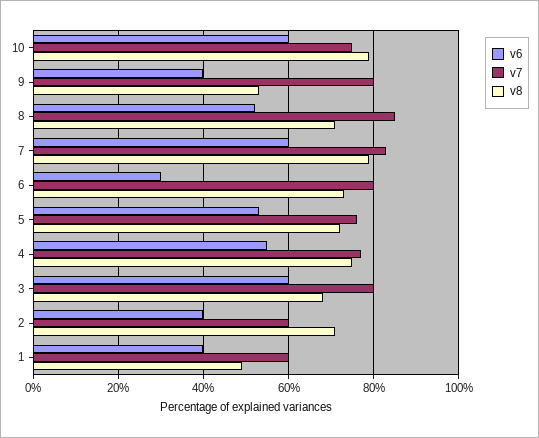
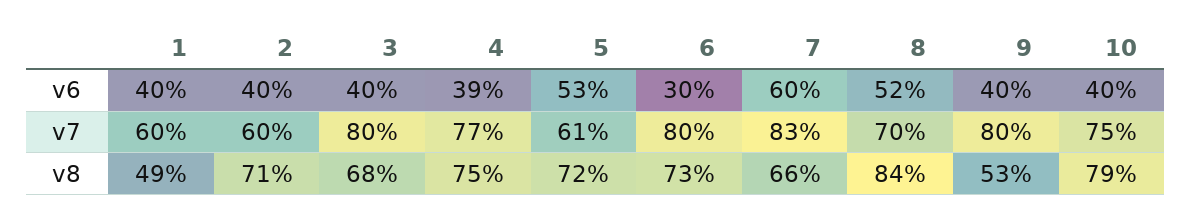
v6, 10: 60 -> 40
v7, 8: 85 -> 70
v8, 8: 70 -> 84
v8, 7: 80 -> 66
v7, 5: 75 -> 61
v6, 4: 55 -> 39
v6, 3: 60 -> 40

